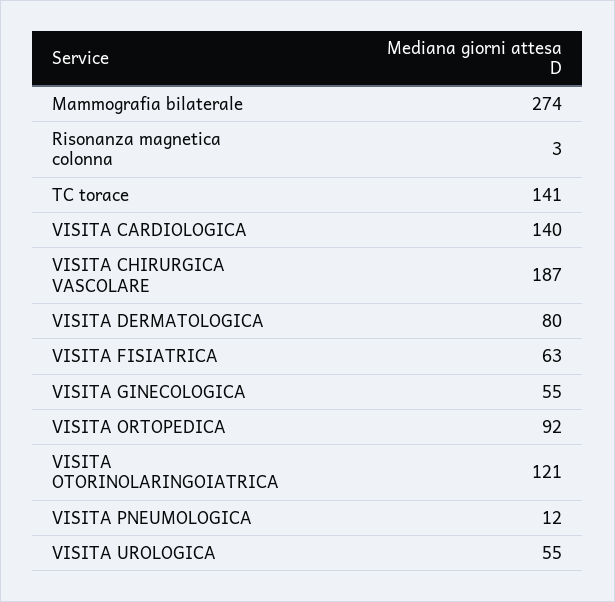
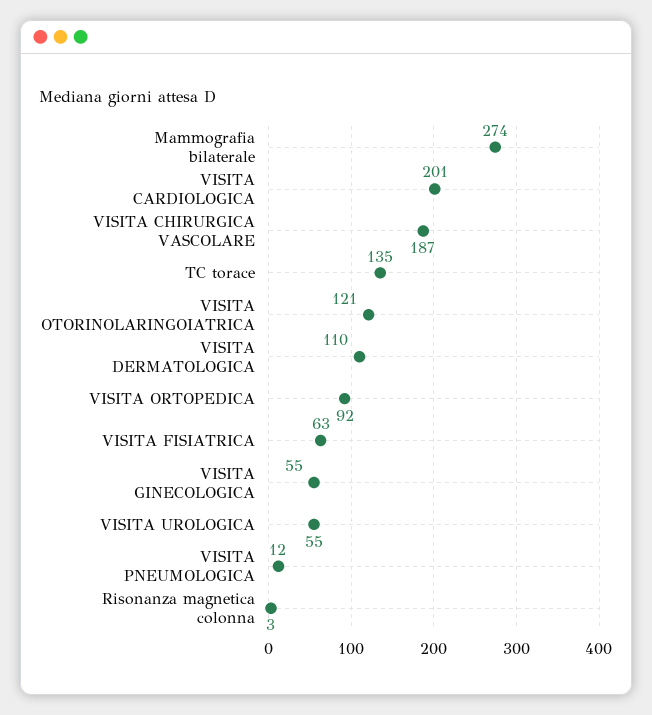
TC torace: 141 -> 135
VISITA CARDIOLOGICA: 140 -> 201
VISITA DERMATOLOGICA: 80 -> 110

